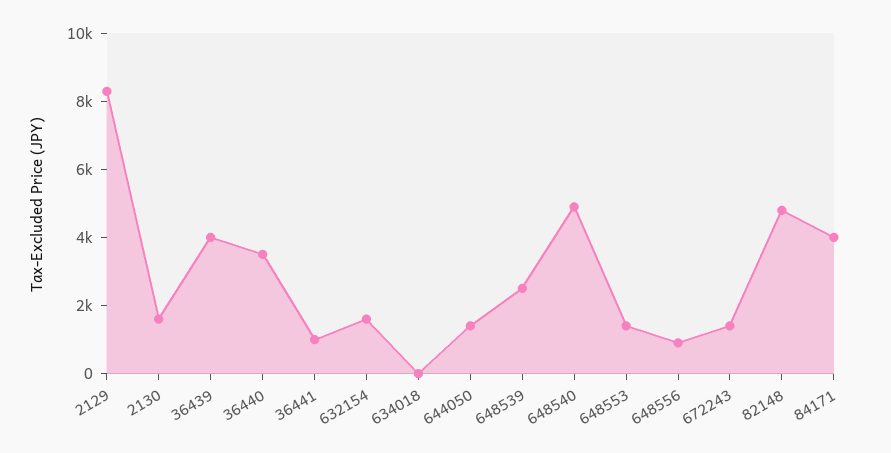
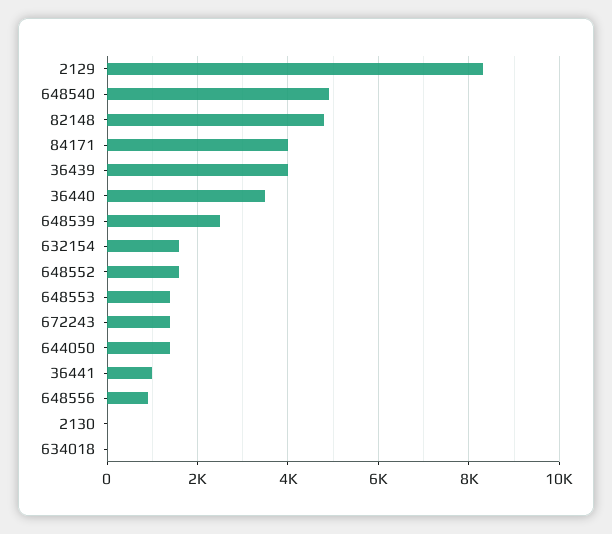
2130: 1500 -> 0
648552: none -> 1600

